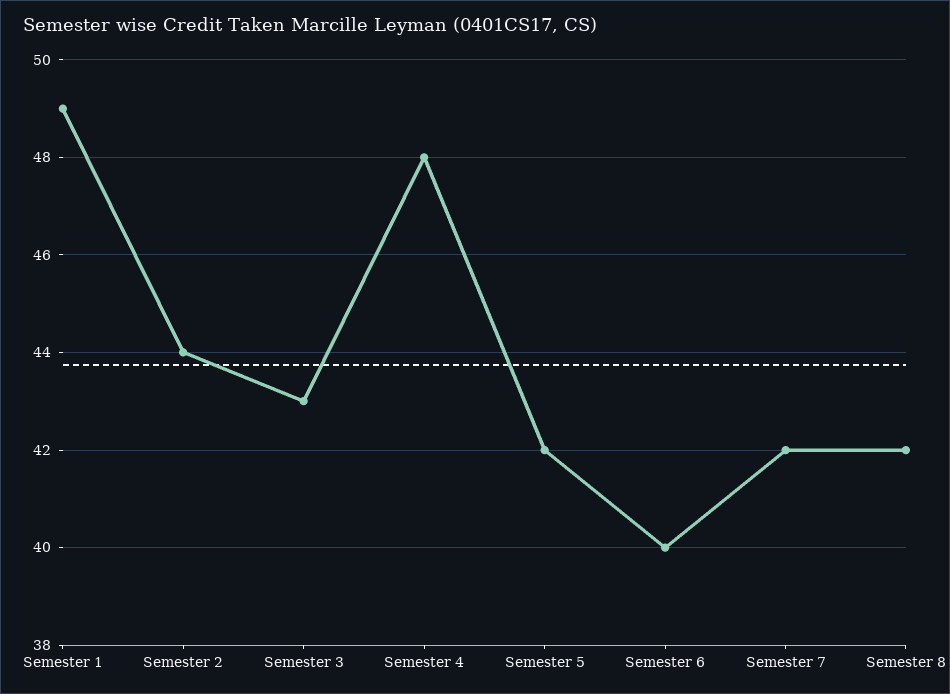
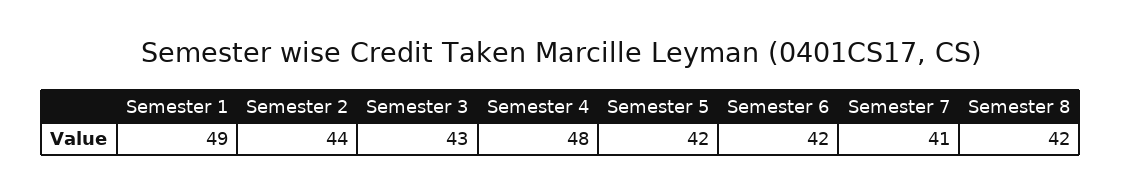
Semester 6: 40 -> 42
Semester 7: 42 -> 41

